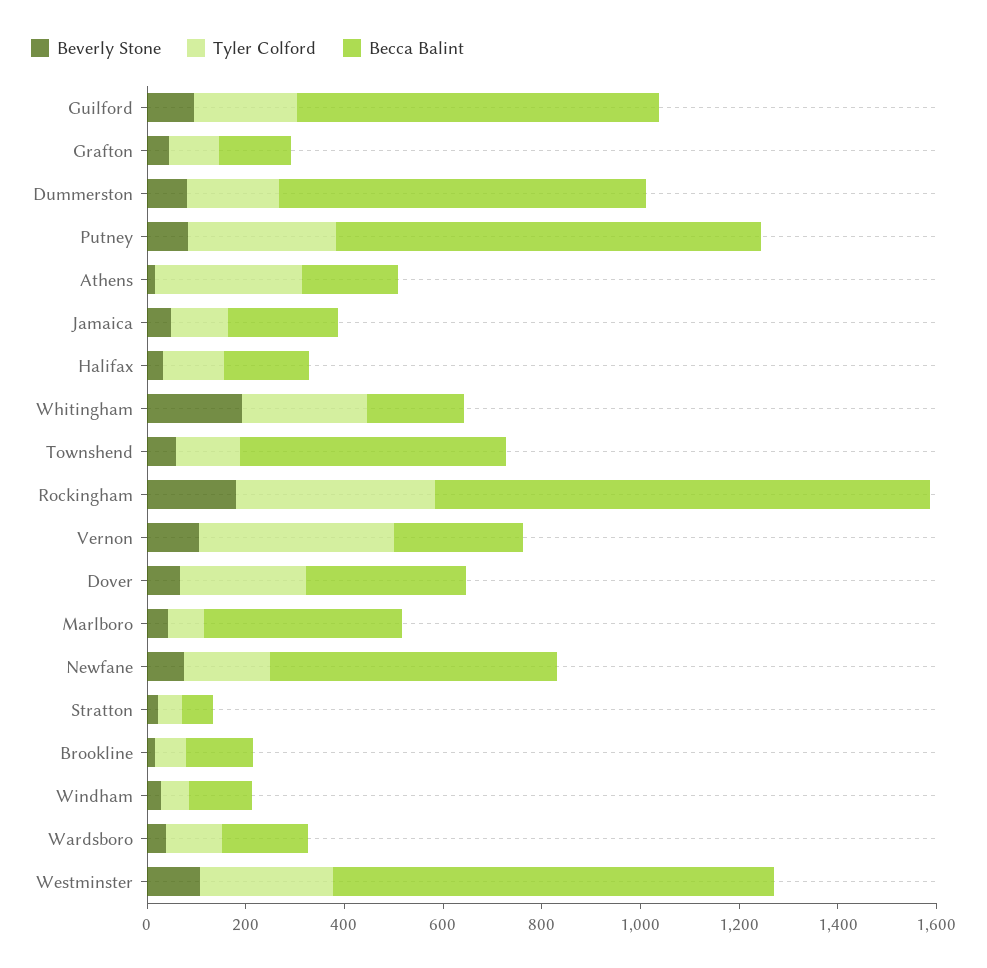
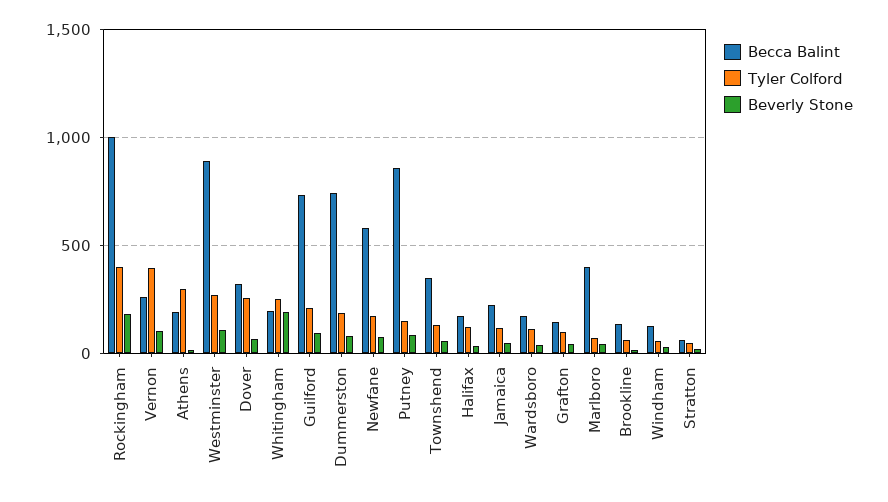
Tyler Colford, Putney: 300 -> 150
Becca Balint, Townshend: 550 -> 350

